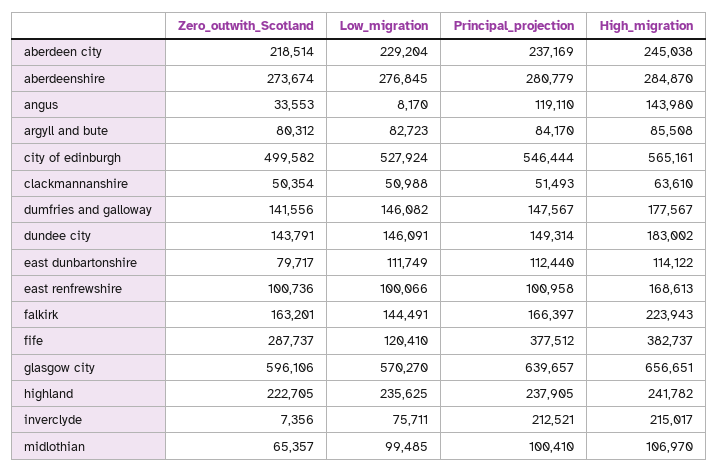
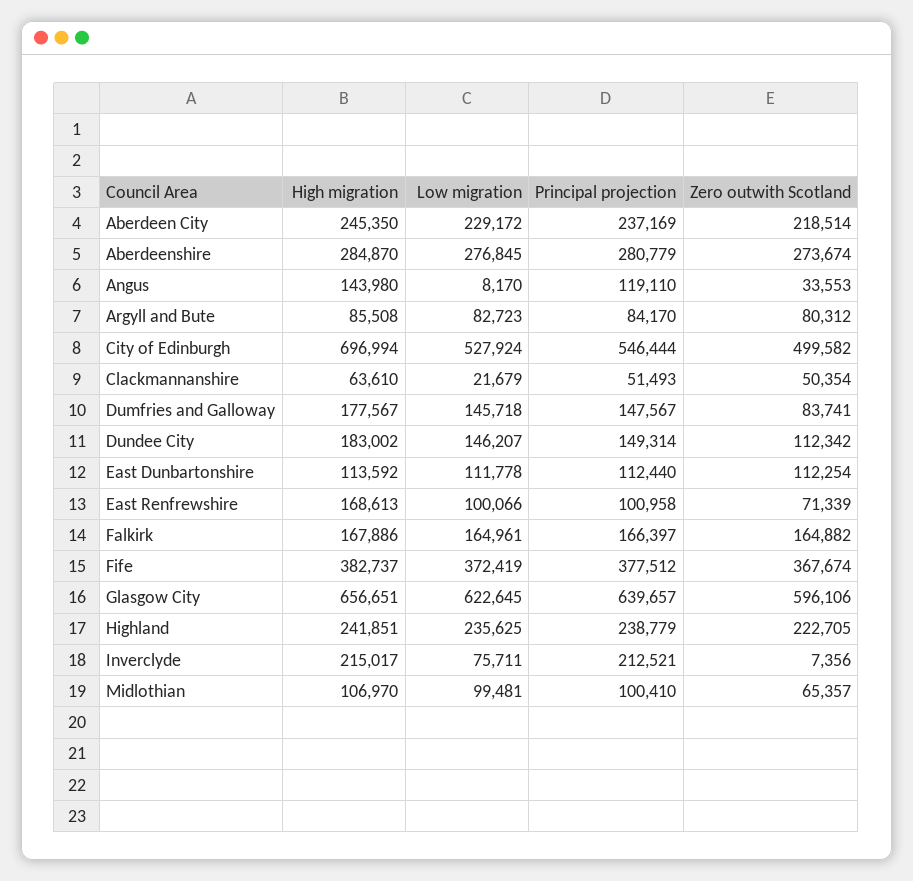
Low_migration, aberdeen city: 229204 -> 229172
High_migration, aberdeen city: 245038 -> 245350
High_migration, city of edinburgh: 565161 -> 696994
Low_migration, clackmannanshire: 50988 -> 21679
Zero_outwith_Scotland, dumfries and galloway: 141556 -> 83741
Low_migration, dumfries and galloway: 146082 -> 145718
Zero_outwith_Scotland, dundee city: 143791 -> 112342
Low_migration, dundee city: 146091 -> 146207
Zero_outwith_Scotland, east dunbartonshire: 79717 -> 112254
Low_migration, east dunbartonshire: 111749 -> 111778
High_migration, east dunbartonshire: 114122 -> 113592
Zero_outwith_Scotland, east renfrewshire: 100736 -> 71339
Zero_outwith_Scotland, falkirk: 163201 -> 164882
Low_migration, falkirk: 144491 -> 164961
High_migration, falkirk: 223943 -> 167886
Zero_outwith_Scotland, fife: 287737 -> 367674
Low_migration, fife: 120410 -> 372419
Low_migration, glasgow city: 570270 -> 622645
Principal_projection, highland: 237905 -> 238779
High_migration, highland: 241782 -> 241851
Low_migration, midlothian: 99485 -> 99481

